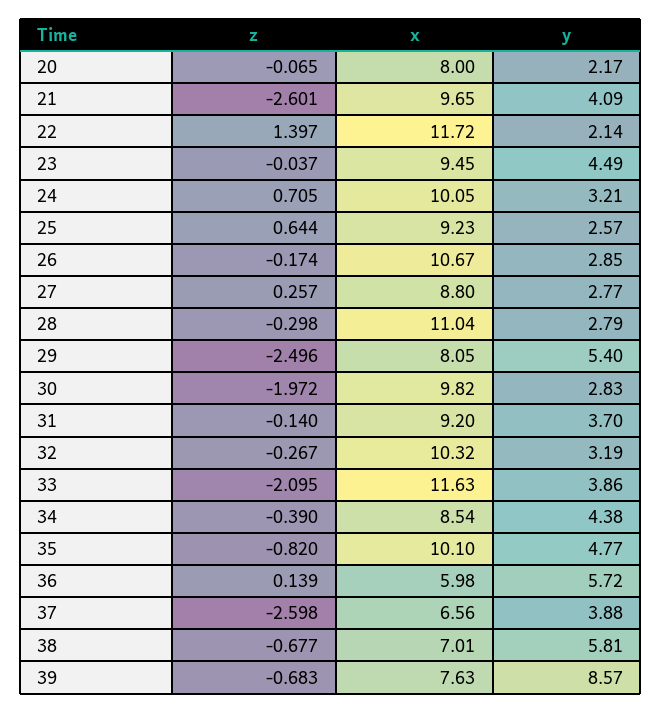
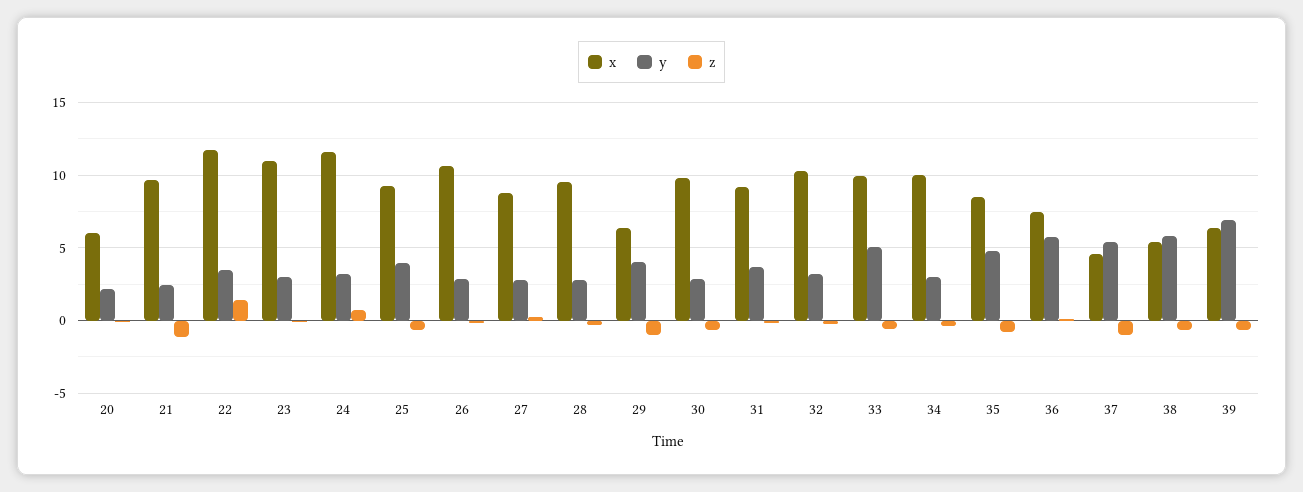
x, 20: 8 -> 6
z, 21: -2.601 -> -1
y, 21: 4.09 -> 2.5
y, 22: 2.14 -> 3.5
x, 23: 9.45 -> 11
y, 23: 4.49 -> 3
x, 24: 10.05 -> 11.5
z, 25: 0.644 -> -0.5
y, 25: 2.57 -> 4
x, 28: 11.04 -> 9.5
z, 29: -2.496 -> -1
x, 29: 8.05 -> 6.5
y, 29: 5.4 -> 4
z, 30: -1.972 -> -0.5
z, 33: -2.095 -> -0.5
x, 33: 11.63 -> 10
y, 33: 3.86 -> 5
x, 34: 8.54 -> 10
y, 34: 4.38 -> 3
x, 35: 10.1 -> 8.5
x, 36: 5.98 -> 7.5
z, 37: -2.598 -> -1
x, 37: 6.56 -> 4.5
y, 37: 3.88 -> 5.5
x, 38: 7.01 -> 5.5
x, 39: 7.63 -> 6.5
y, 39: 8.57 -> 7

